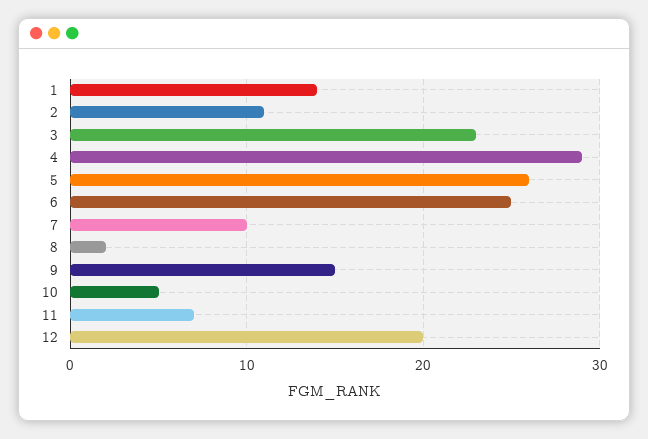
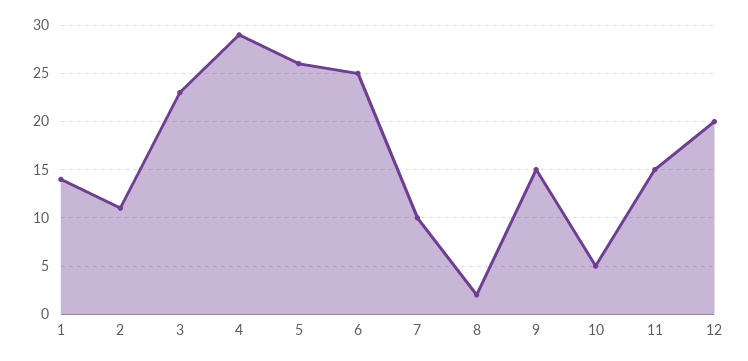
11: 7 -> 15

